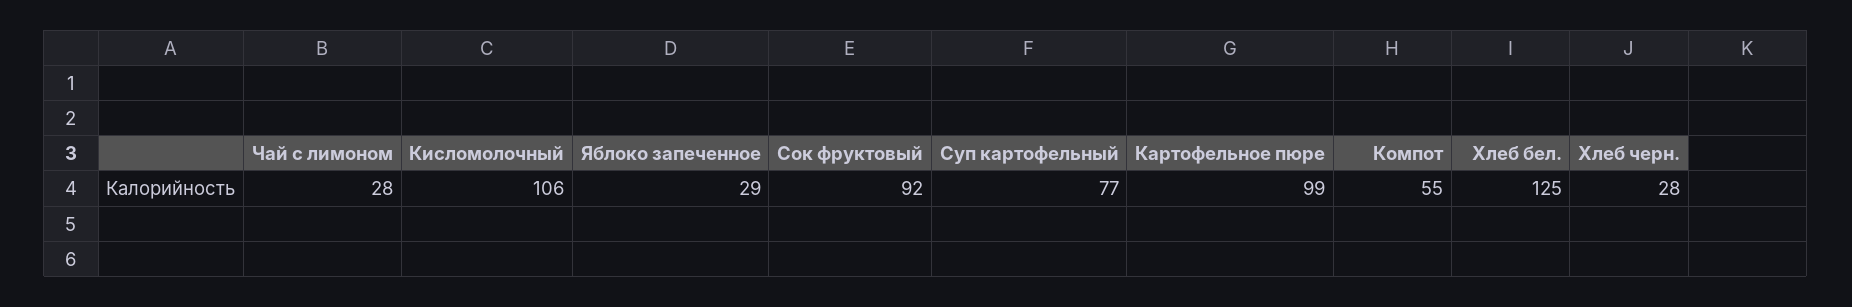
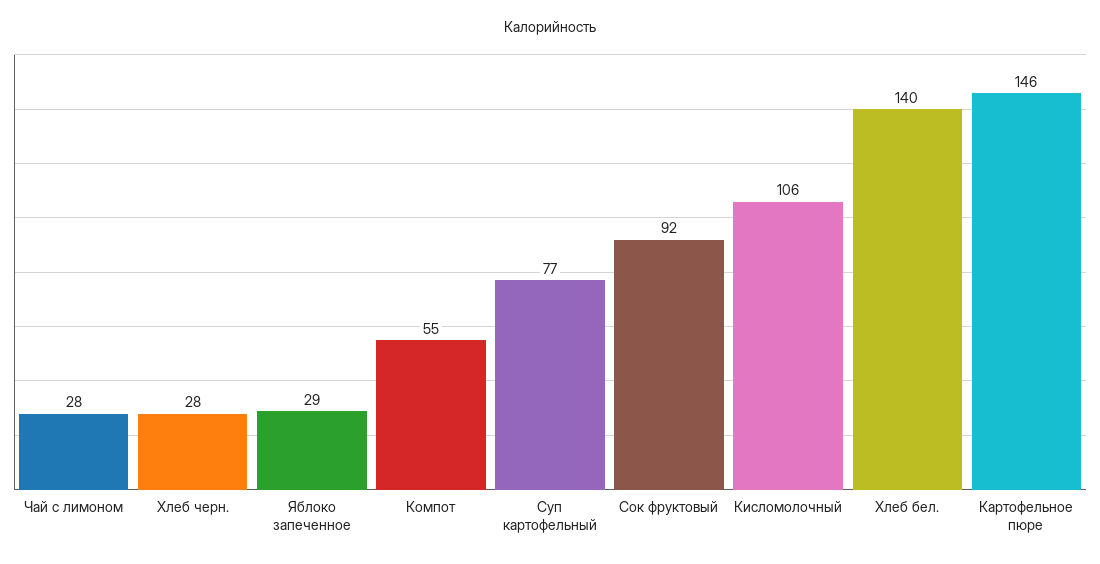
Картофельное пюре: 99 -> 146
Хлеб бел.: 125 -> 140

